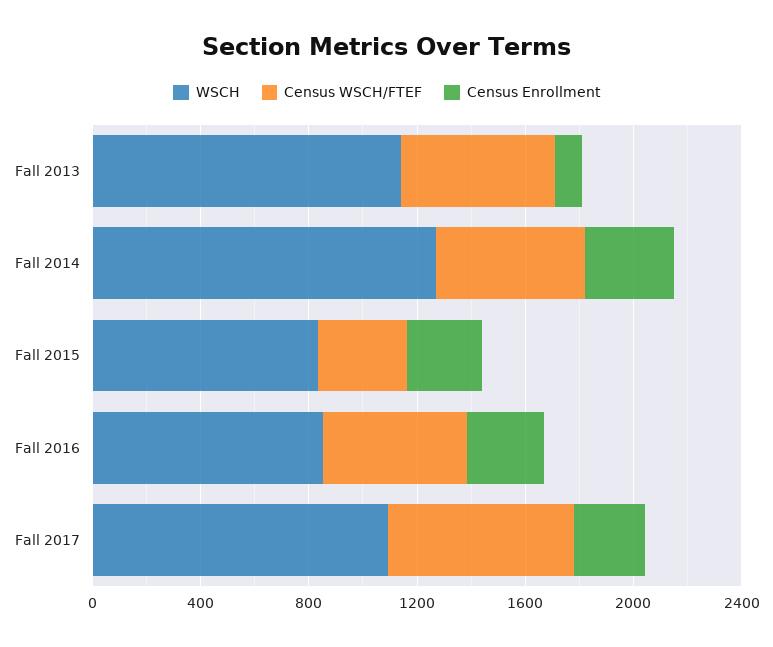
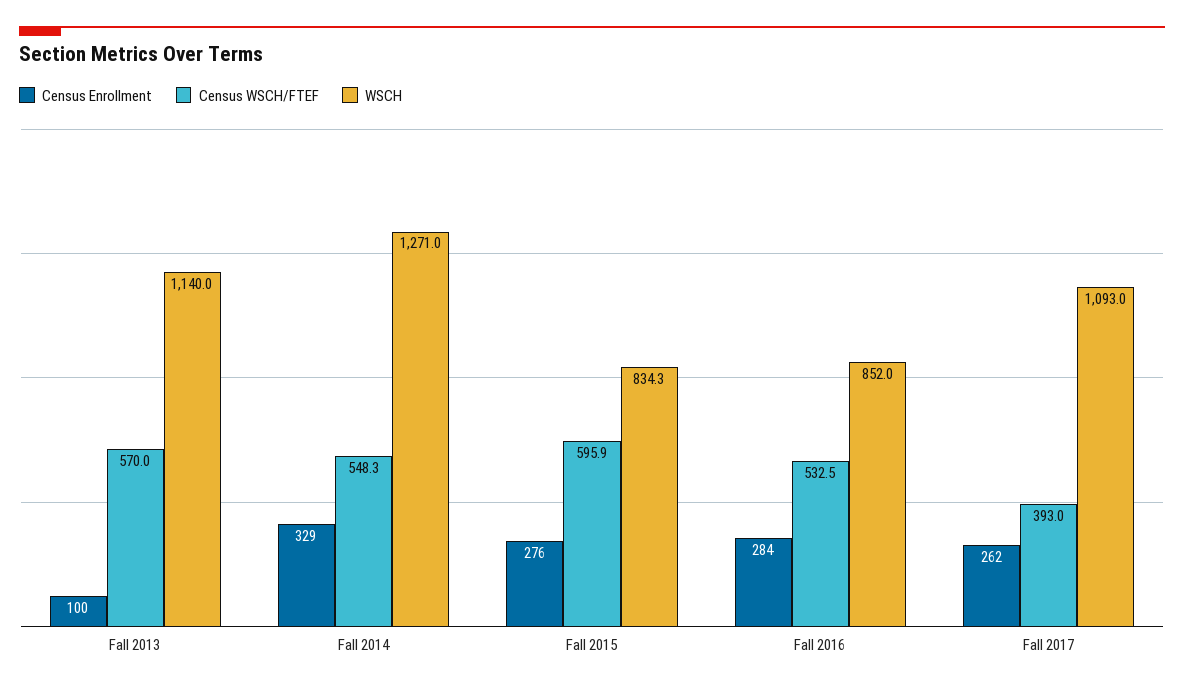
Census WSCH/FTEF, Fall 2015: 300 -> 595.9
Census WSCH/FTEF, Fall 2017: 700 -> 393

